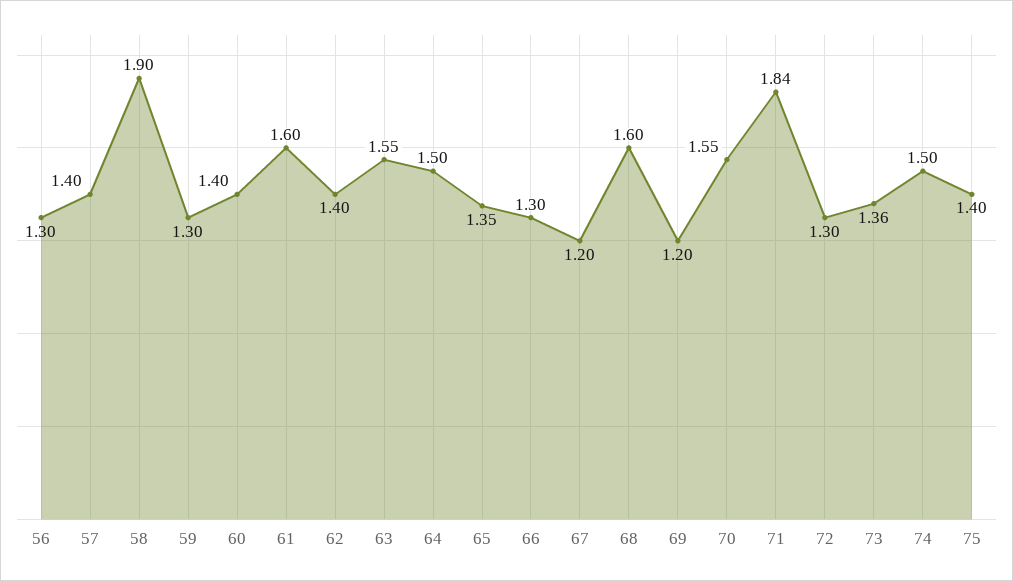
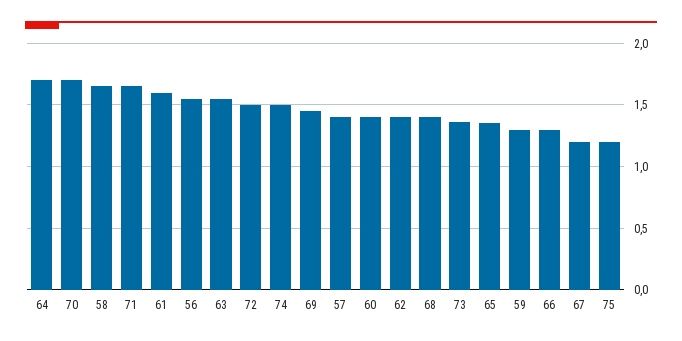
56: 1.3 -> 1.55
58: 1.9 -> 1.65
64: 1.5 -> 1.7
68: 1.6 -> 1.4
69: 1.2 -> 1.45
70: 1.55 -> 1.7
71: 1.84 -> 1.65
72: 1.3 -> 1.5
75: 1.4 -> 1.2

